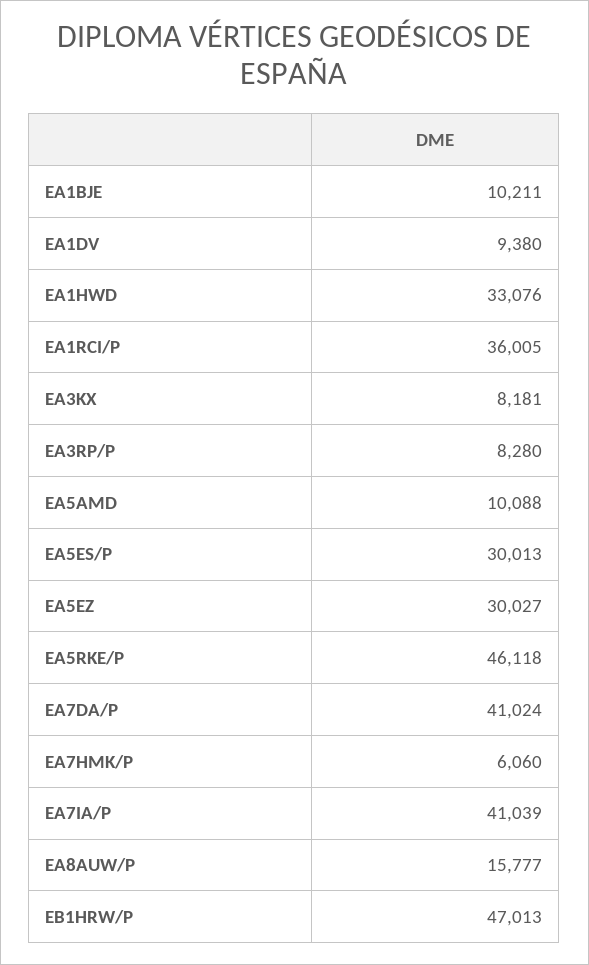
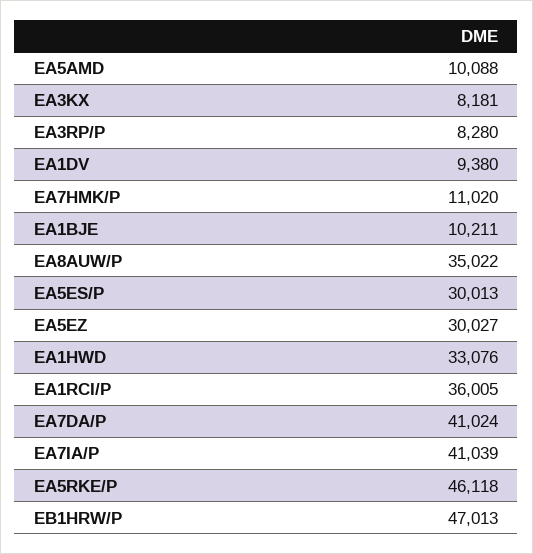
EA7HMK/P: 6060 -> 11020
EA8AUW/P: 15777 -> 35022

